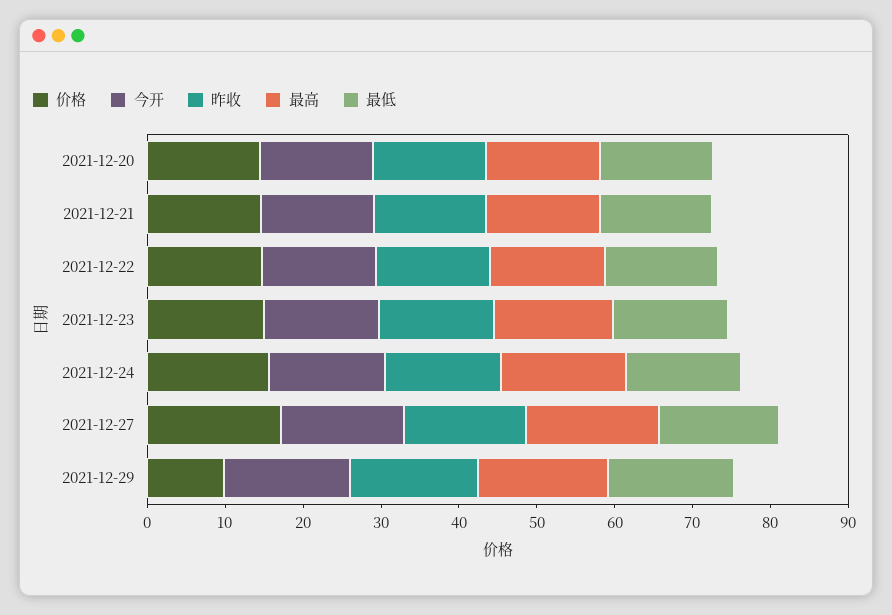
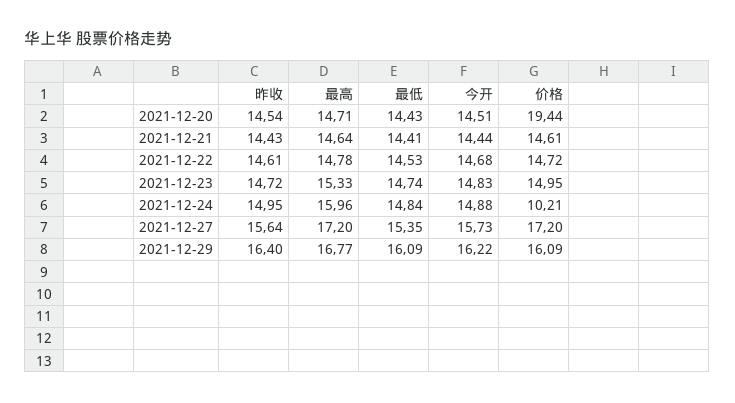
价格, 2021-12-20: 14 -> 19.44
价格, 2021-12-24: 16 -> 10.21
价格, 2021-12-29: 10 -> 16.09

